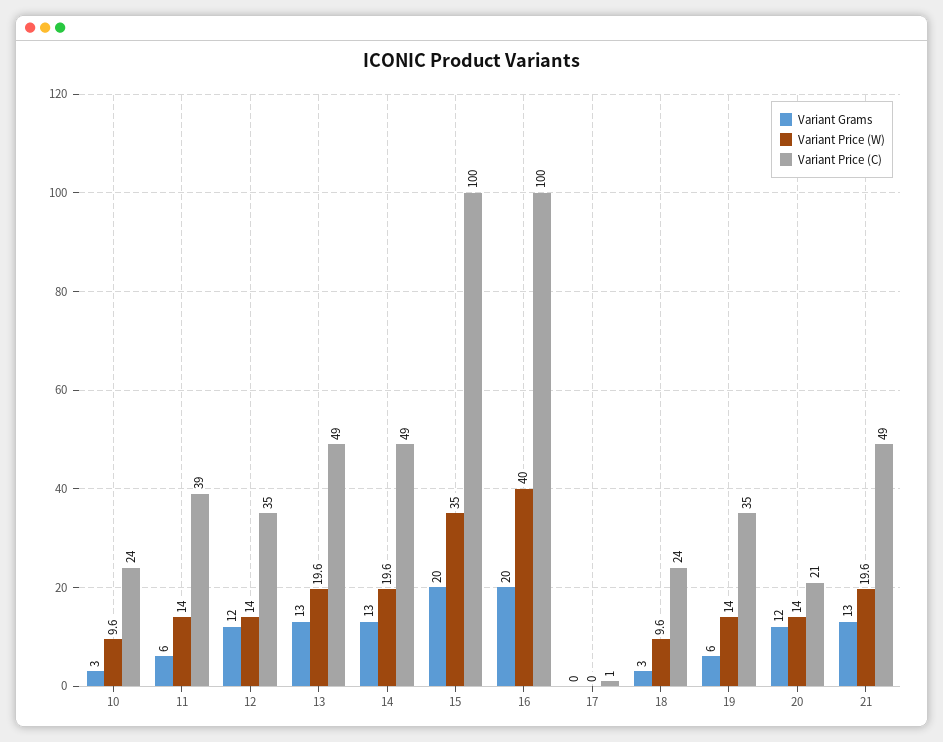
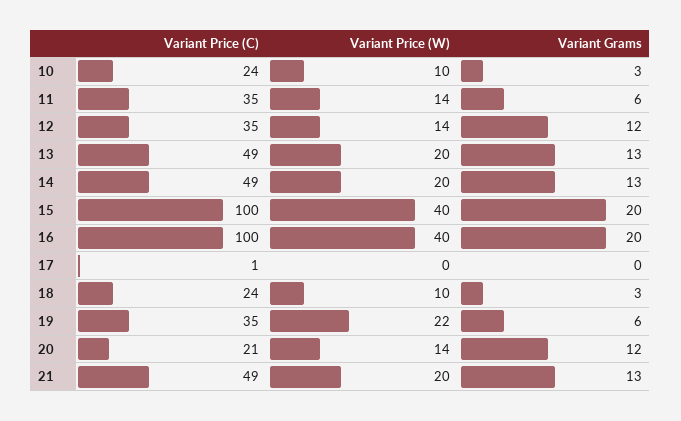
Variant Price (C), 11: 39 -> 35
Variant Price (W), 15: 35 -> 40
Variant Price (W), 19: 14 -> 22

